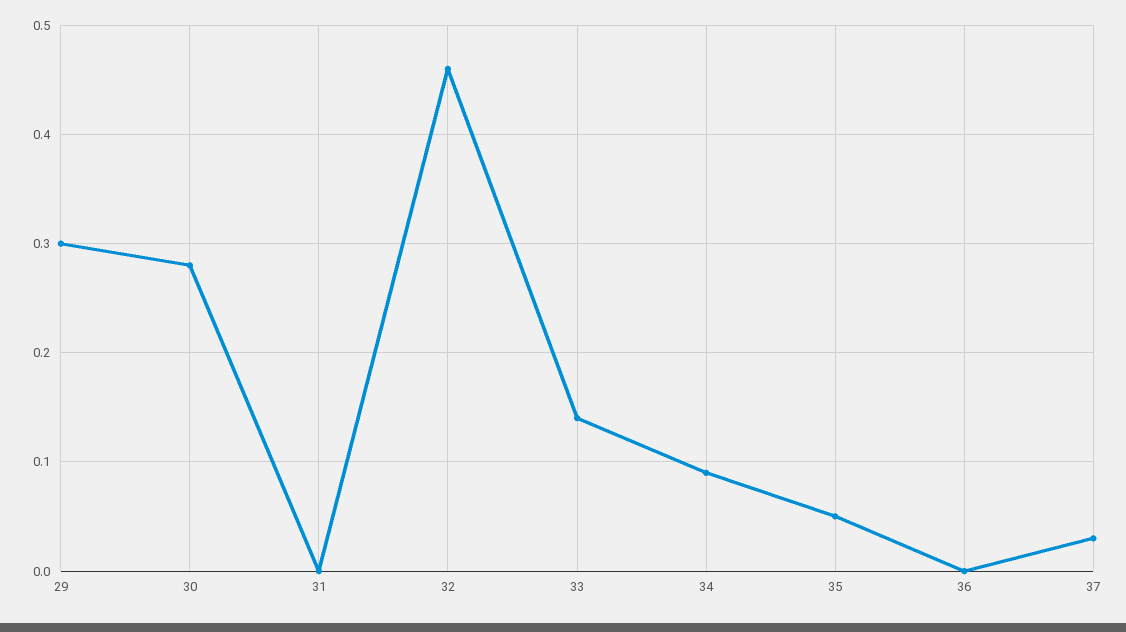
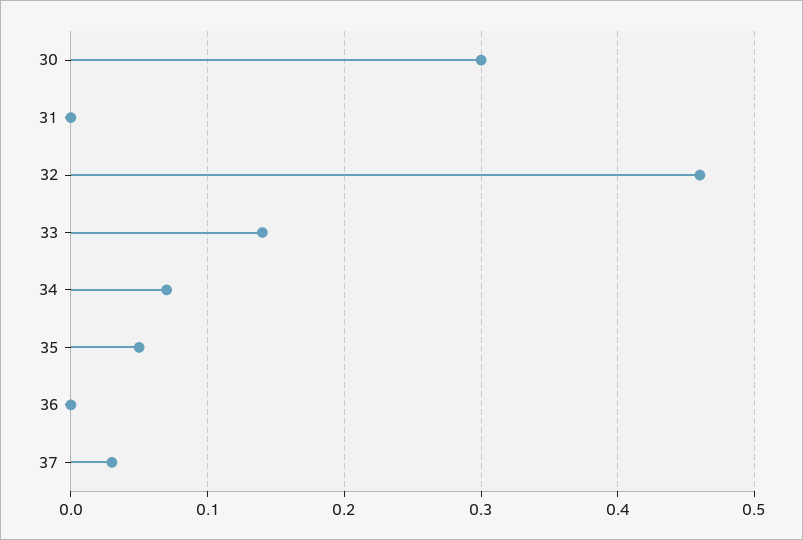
29: 0.3 -> none
30: 0.28 -> 0.3
34: 0.09 -> 0.07

